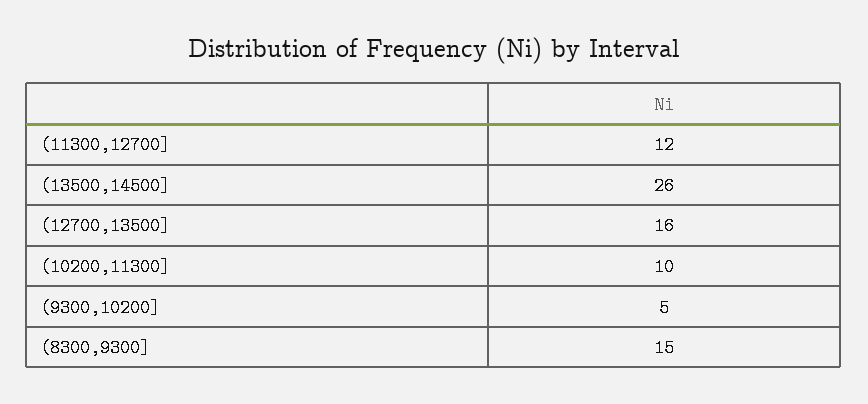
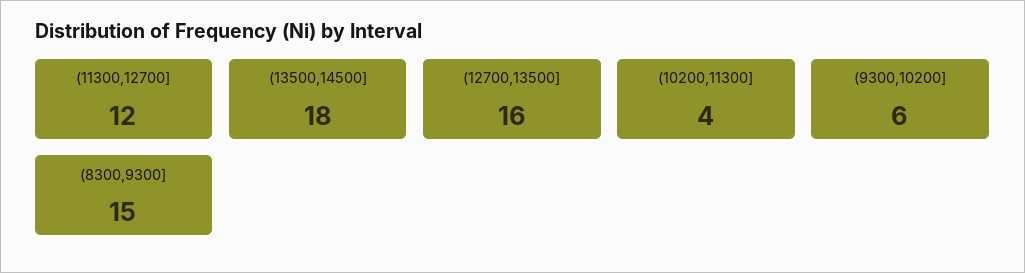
(13500,14500]: 26 -> 18
(10200,11300]: 10 -> 4
(9300,10200]: 5 -> 6

